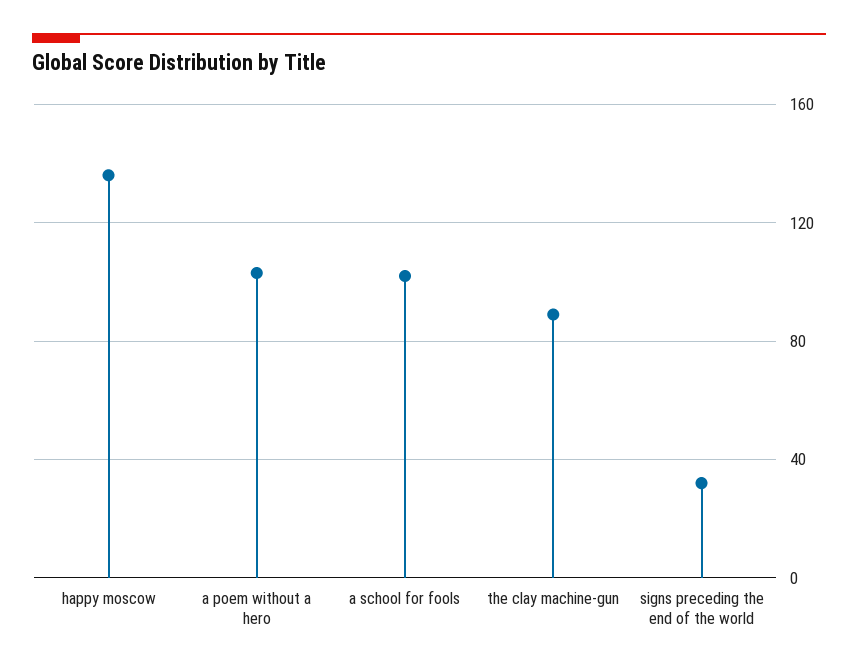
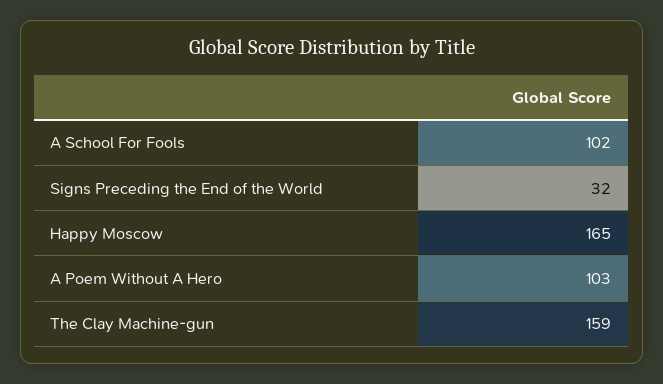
happy moscow: 135 -> 165
the clay machine-gun: 90 -> 159

